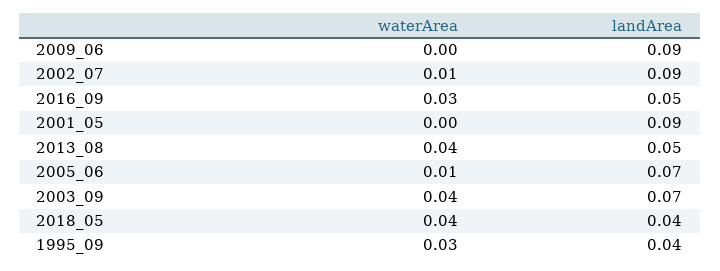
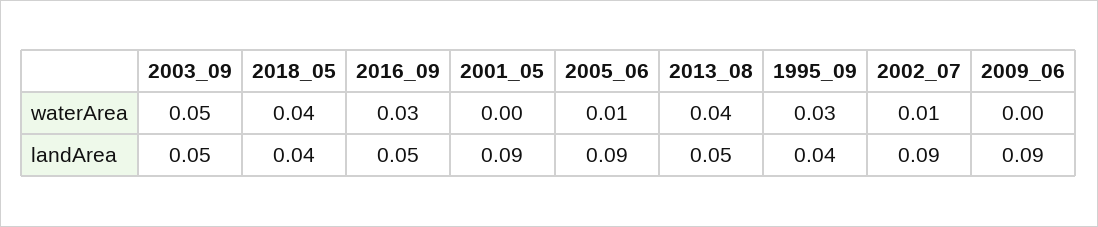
landArea, 2005_06: 0.07 -> 0.09
waterArea, 2003_09: 0.04 -> 0.05
landArea, 2003_09: 0.07 -> 0.05

